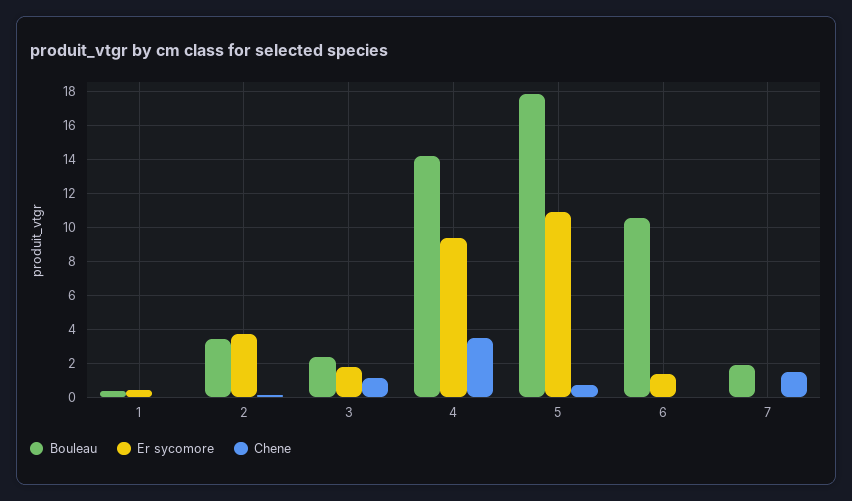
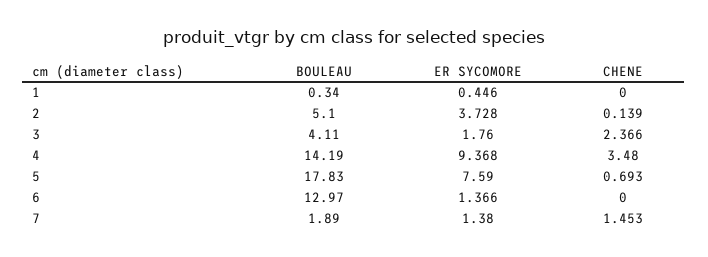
Bouleau, 2: 3.5 -> 5.1
Bouleau, 3: 2.5 -> 4.11
Chene, 3: 1 -> 2.366
Er sycomore, 5: 11 -> 7.59
Bouleau, 6: 10.5 -> 12.97
Er sycomore, 7: 0 -> 1.38

